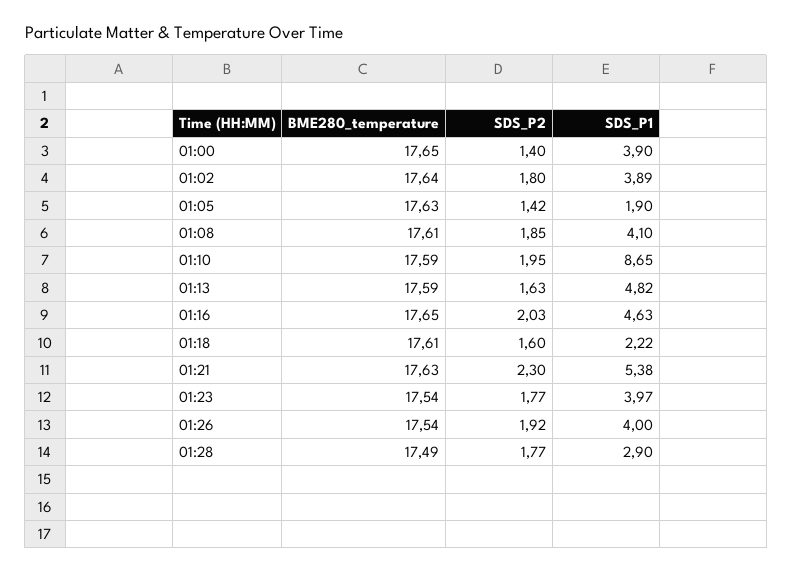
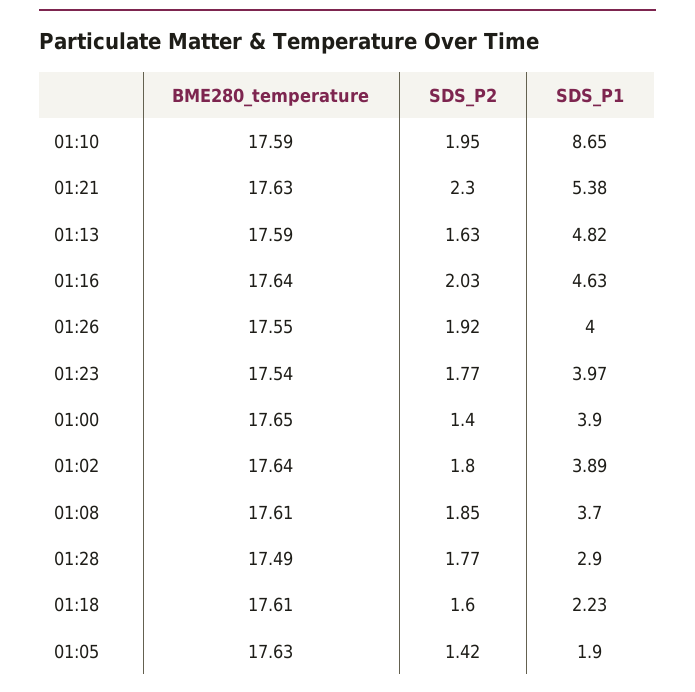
SDS_P1, 01:08: 4.1 -> 3.7
BME280_temperature, 01:16: 17.65 -> 17.64
SDS_P1, 01:18: 2.22 -> 2.23
BME280_temperature, 01:26: 17.54 -> 17.55

